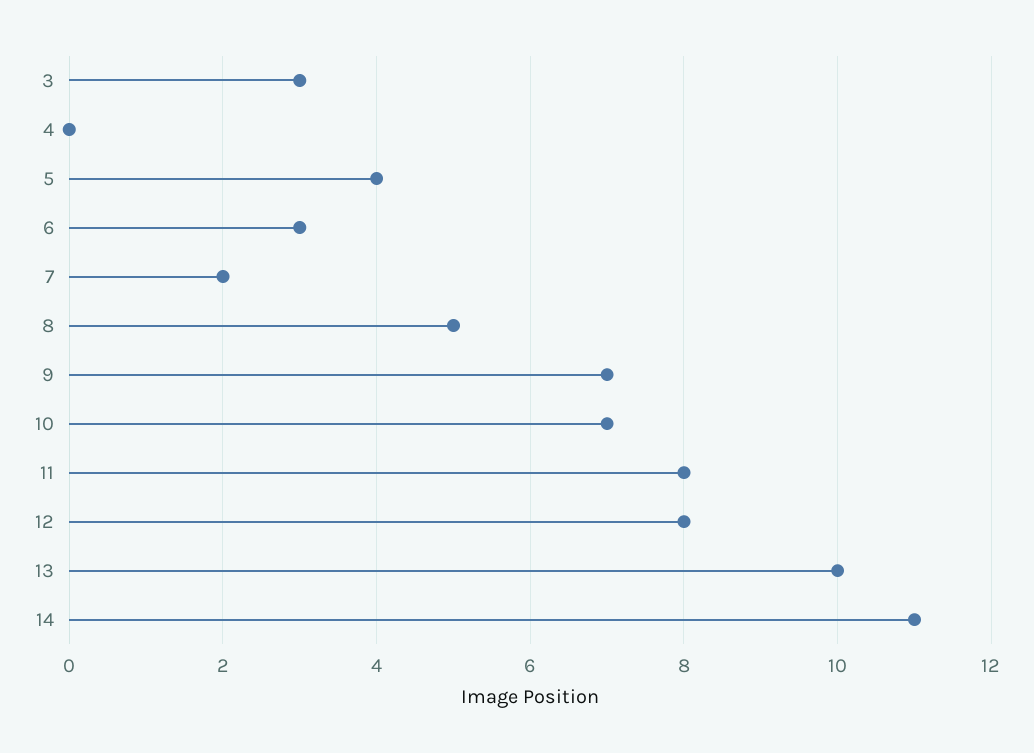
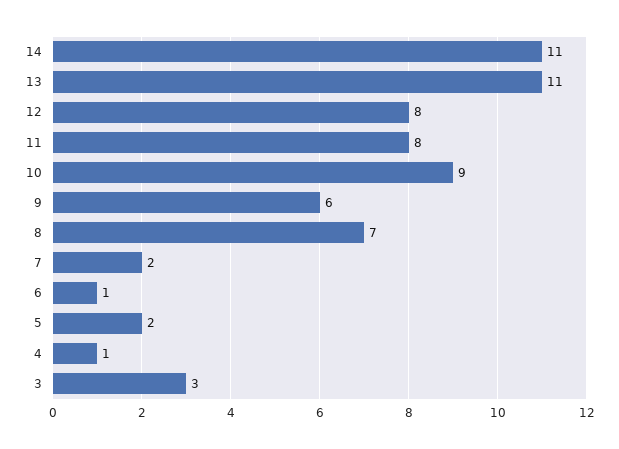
4: 0 -> 1
5: 4 -> 2
6: 3 -> 1
8: 5 -> 7
9: 7 -> 6
10: 7 -> 9
13: 10 -> 11

